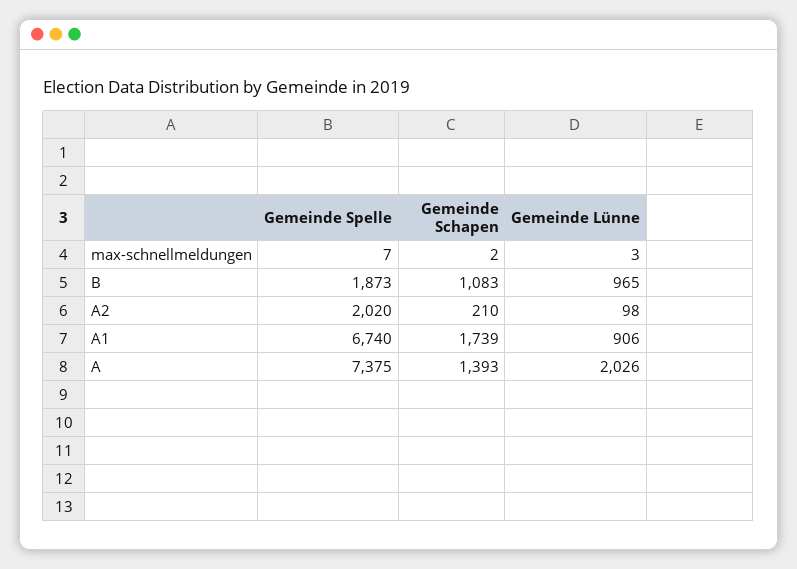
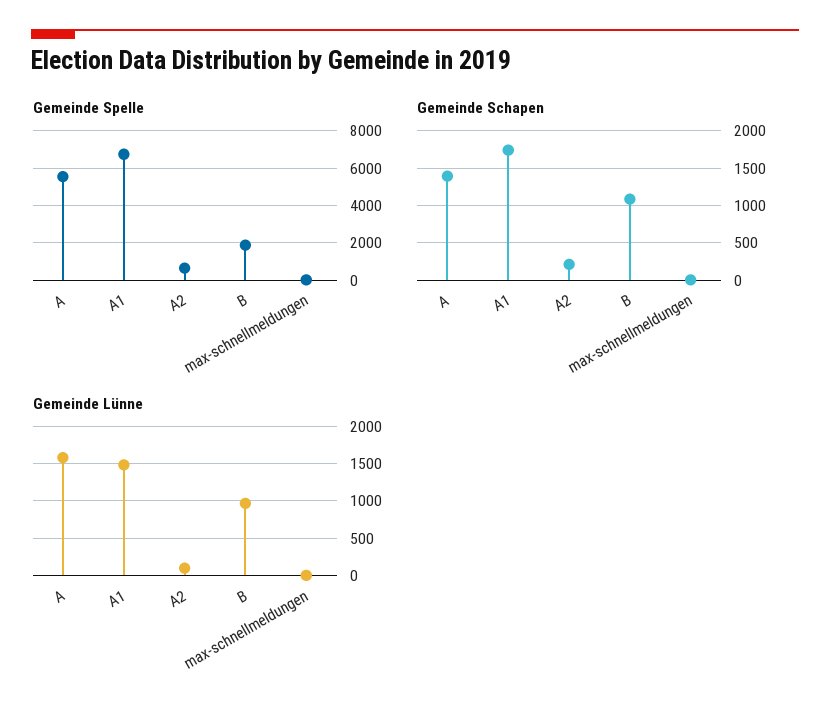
Gemeinde Spelle, A2: 2020 -> 500
Gemeinde Lünne, A1: 906 -> 1500
Gemeinde Spelle, A: 7375 -> 5500
Gemeinde Lünne, A: 2026 -> 1600

